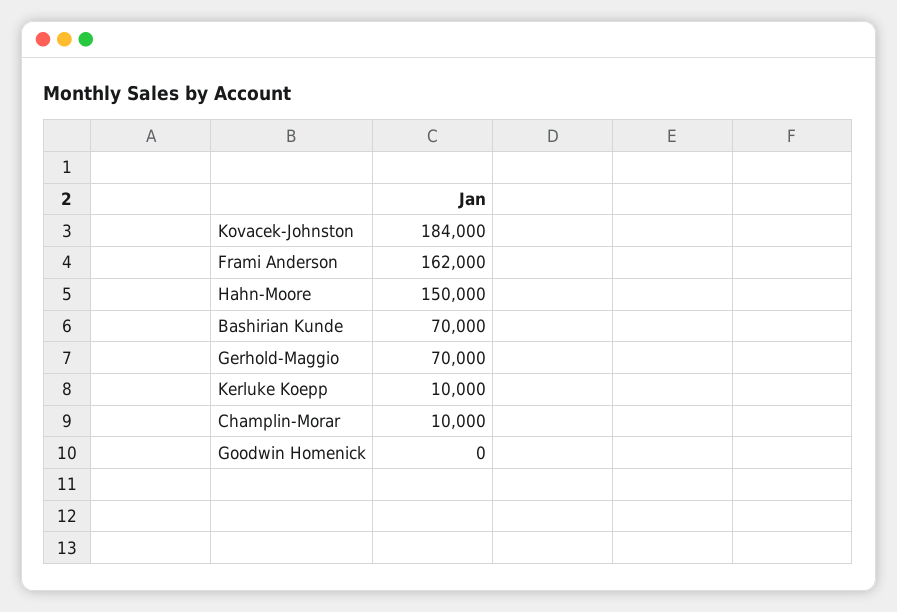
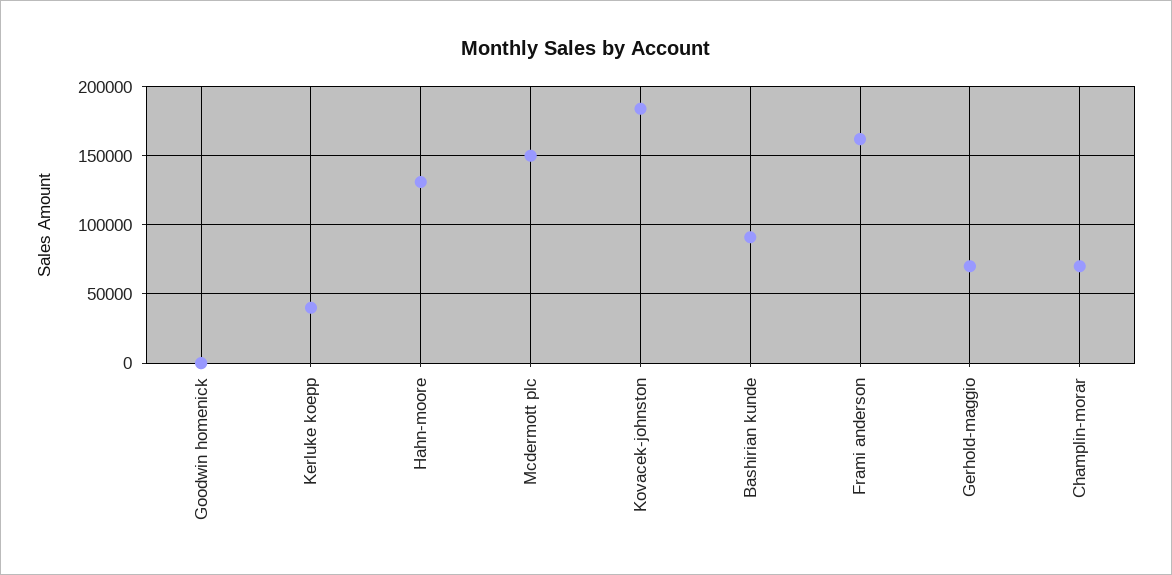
Hahn-Moore: 150000 -> 130000
Bashirian Kunde: 70000 -> 90000
Kerluke Koepp: 10000 -> 40000
Champlin-Morar: 10000 -> 70000
Mcdermott plc: none -> 150000

